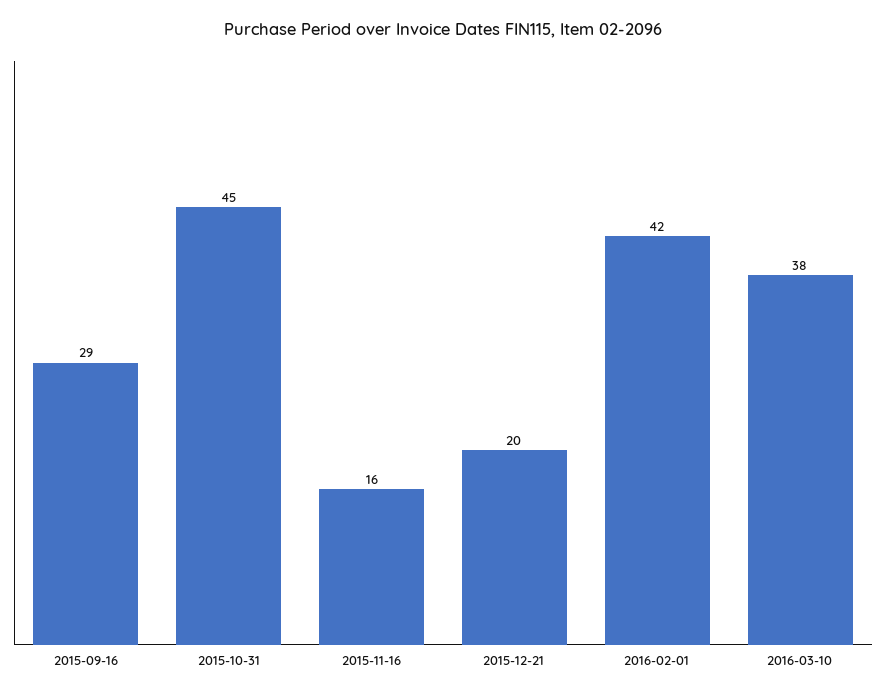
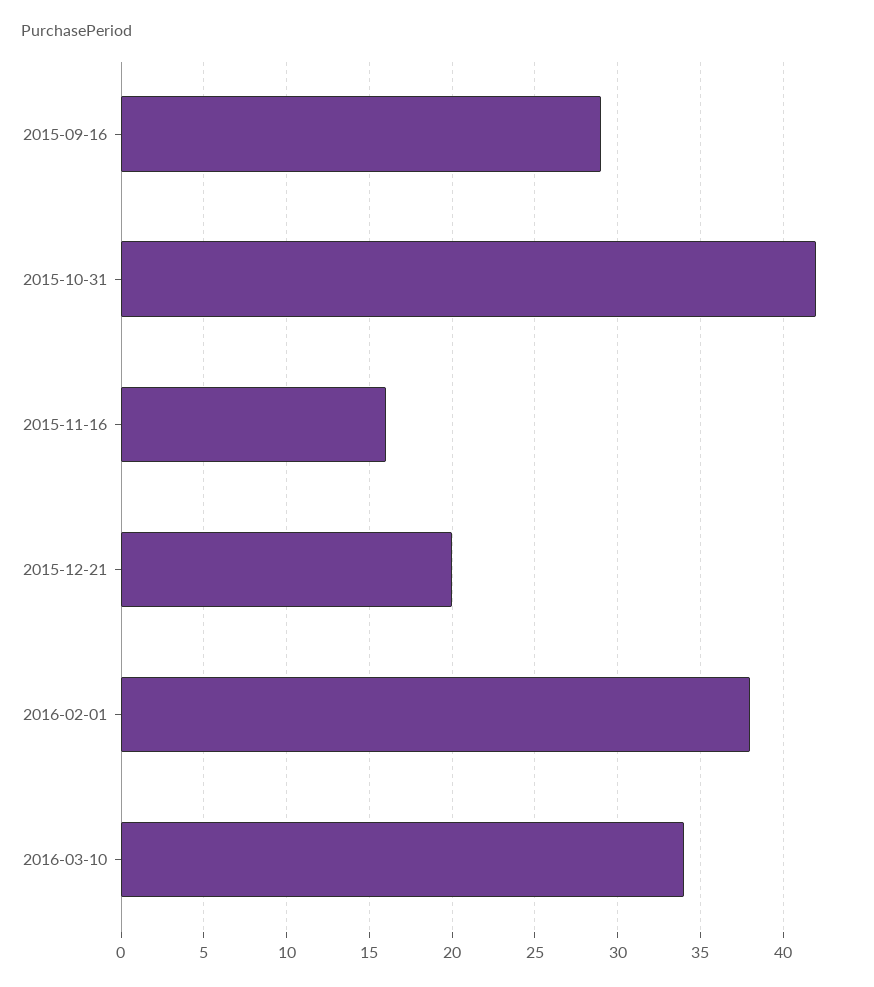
2015-10-31: 45 -> 42
2016-02-01: 42 -> 38
2016-03-10: 38 -> 34

